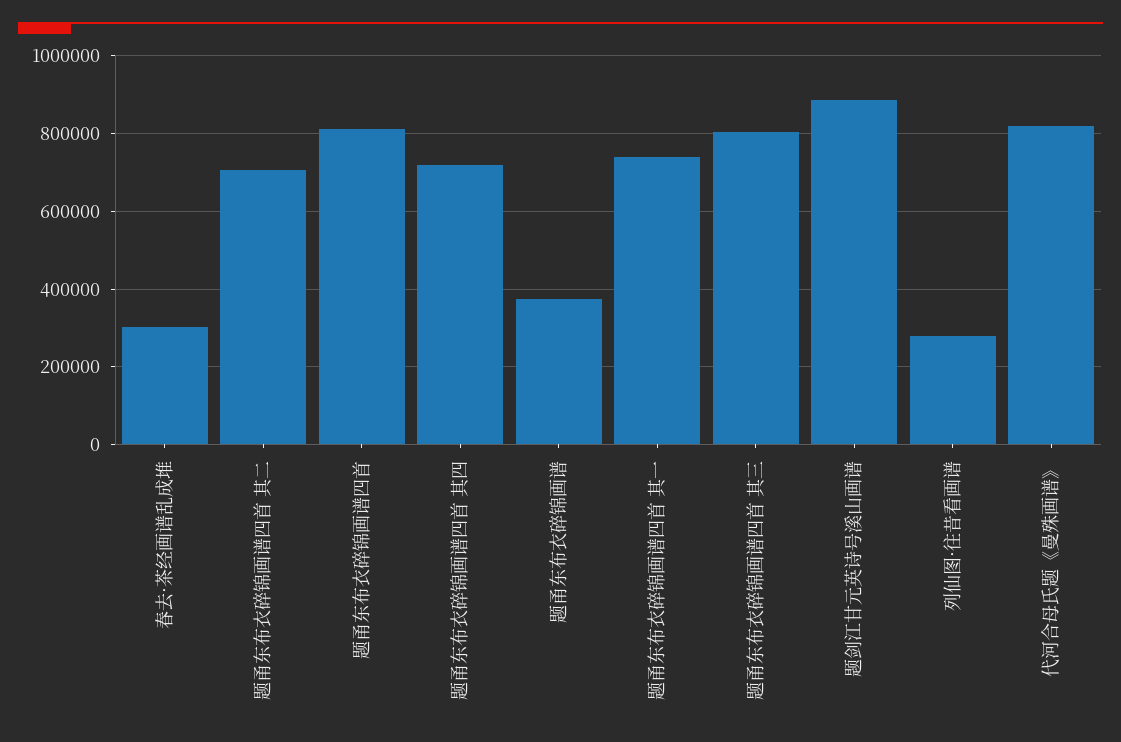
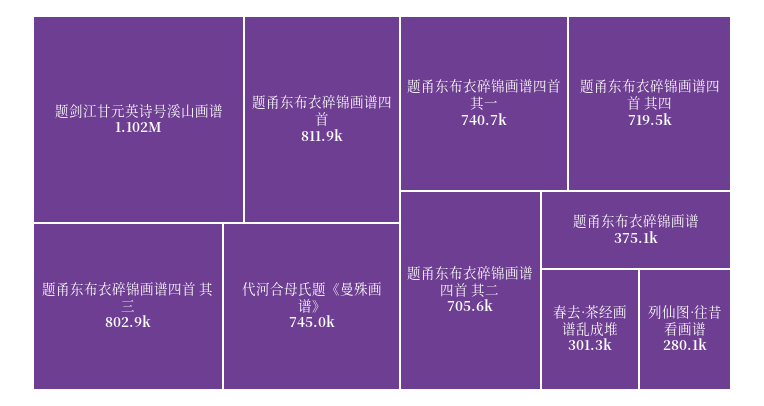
题剑江甘元英诗号溪山画谱: 880000 -> 1102000
代河合母氏题《曼殊画谱》: 820000 -> 745000

